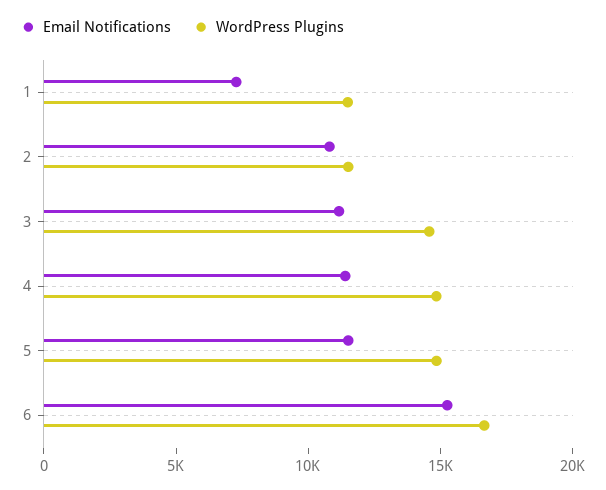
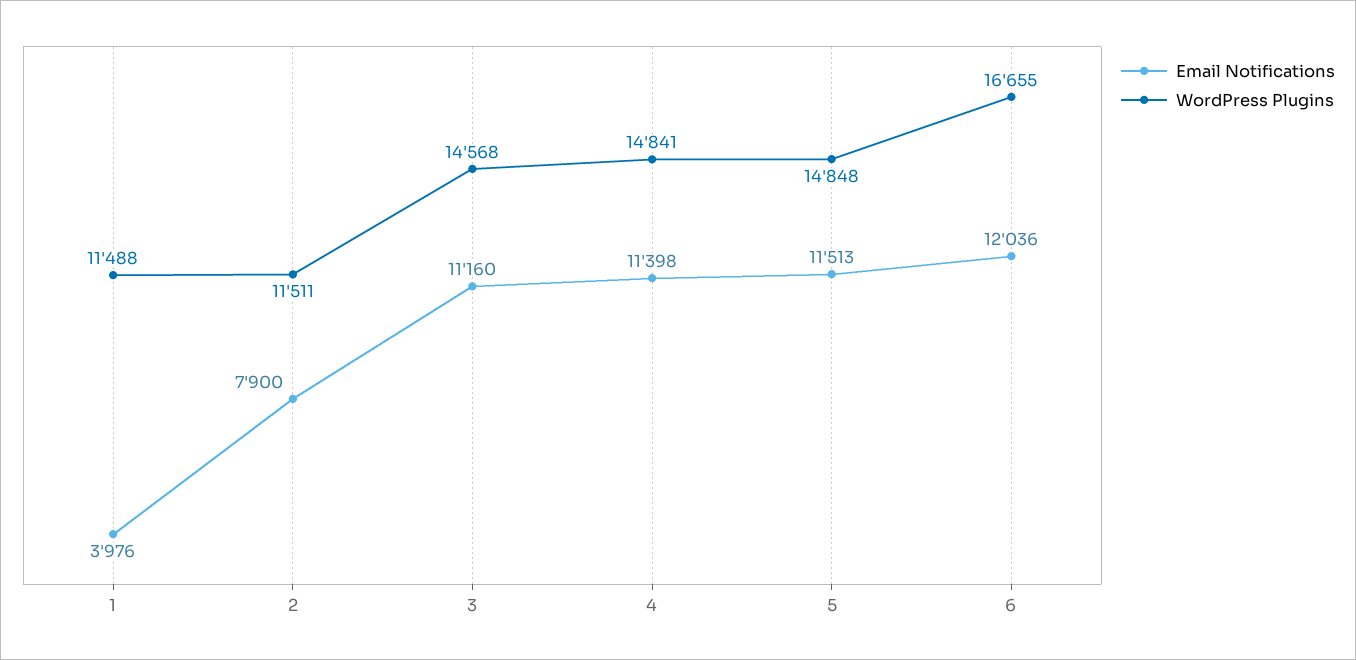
Email Notifications, 1: 7000 -> 3976
Email Notifications, 2: 11000 -> 7900
Email Notifications, 6: 15000 -> 12036

